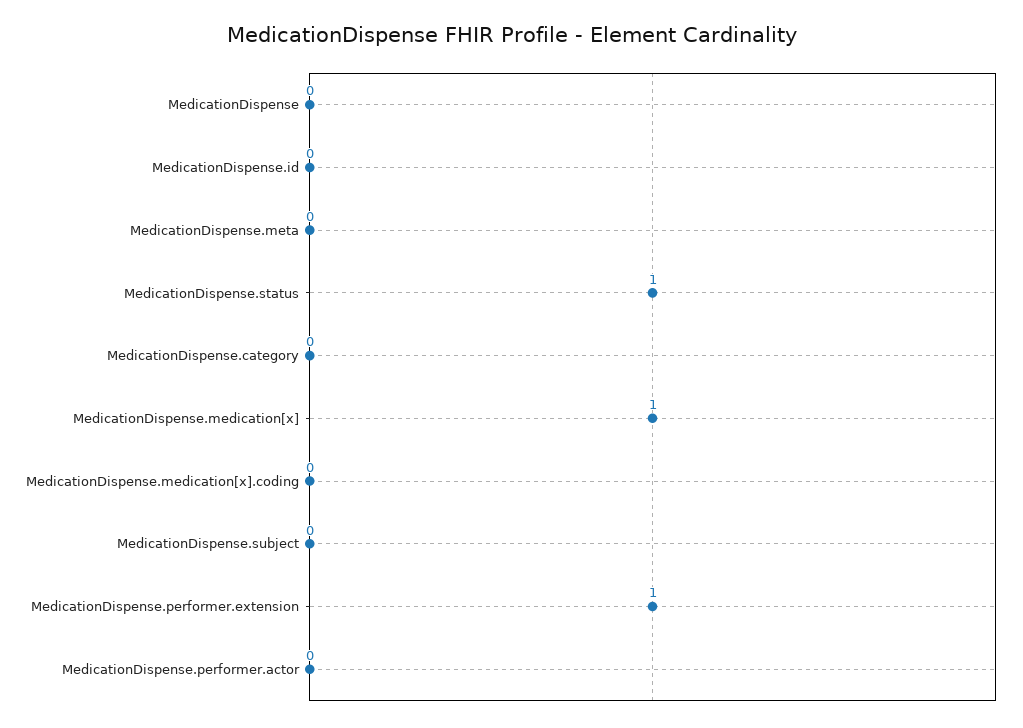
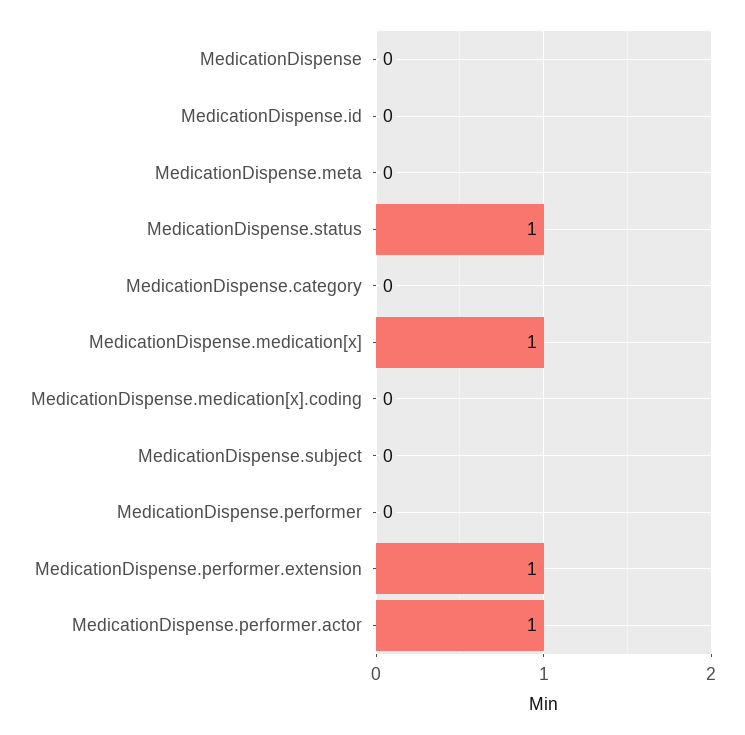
MedicationDispense.performer.actor: 0 -> 1
MedicationDispense.performer: none -> 0

